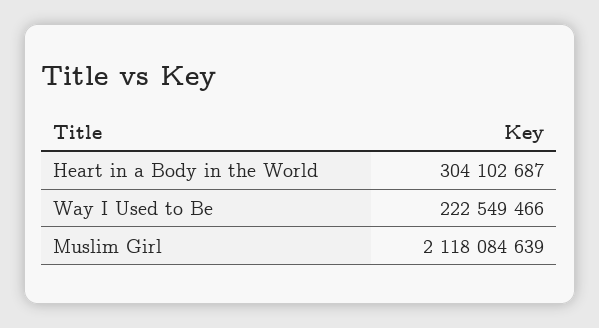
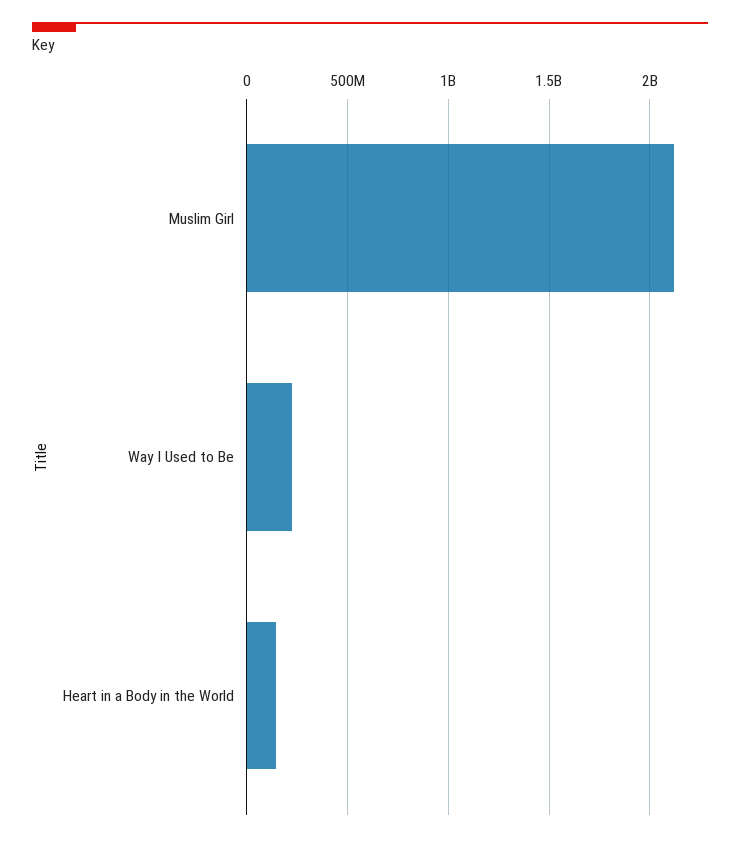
Heart in a Body in the World: 304102687 -> 150000000

